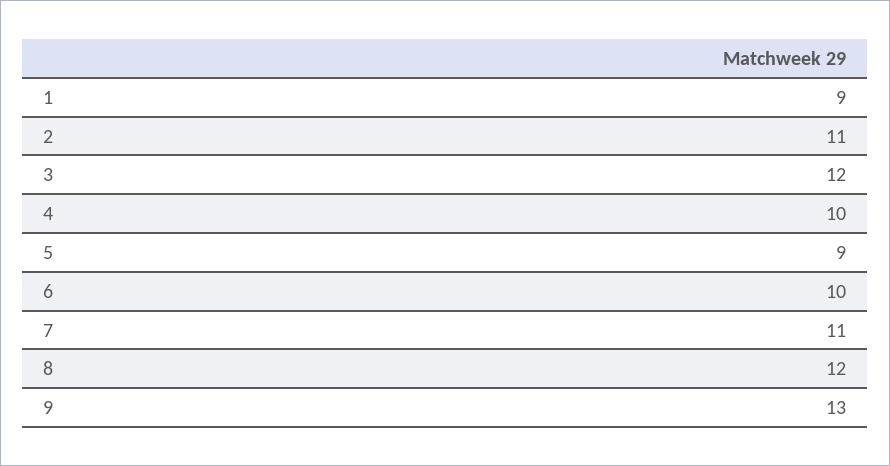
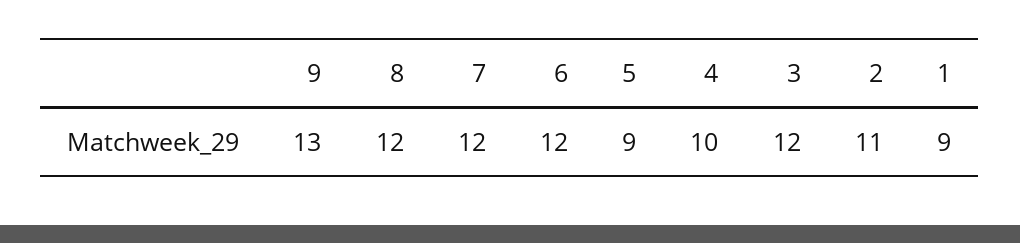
6: 10 -> 12
7: 11 -> 12

